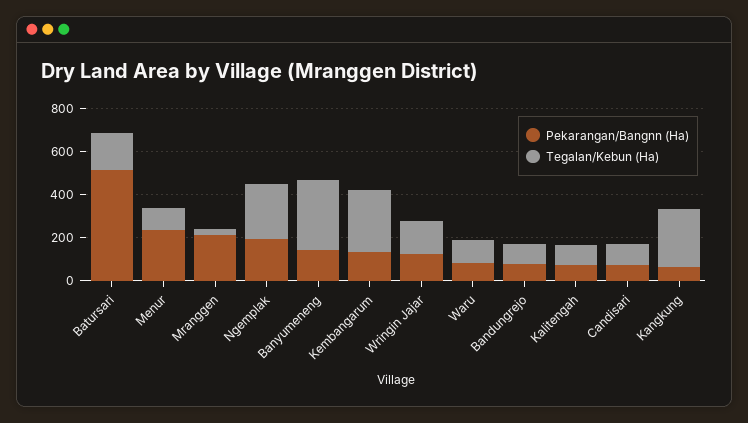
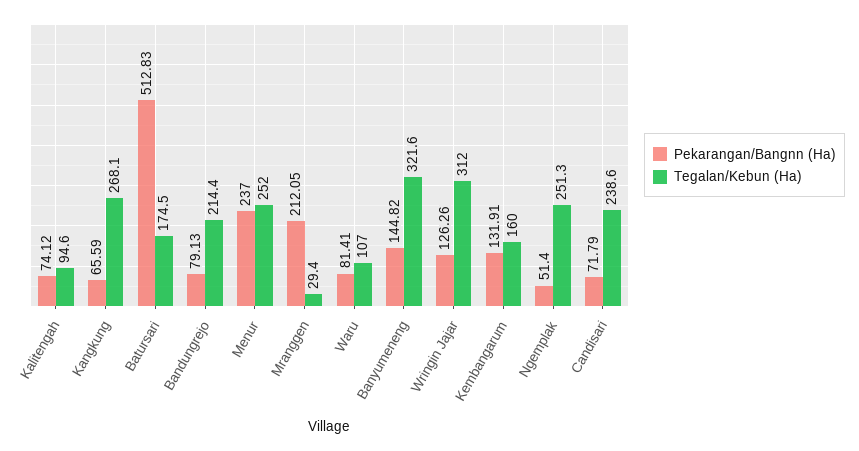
Tegalan/Kebun (Ha), Menur: 100 -> 252
Pekarangan/Bangnn (Ha), Ngemplak: 200 -> 51.4
Tegalan/Kebun (Ha), Kembangarum: 300 -> 160
Tegalan/Kebun (Ha), Wringin Jajar: 150 -> 312
Tegalan/Kebun (Ha), Bandungrejo: 100 -> 214.4
Tegalan/Kebun (Ha), Candisari: 100 -> 238.6

